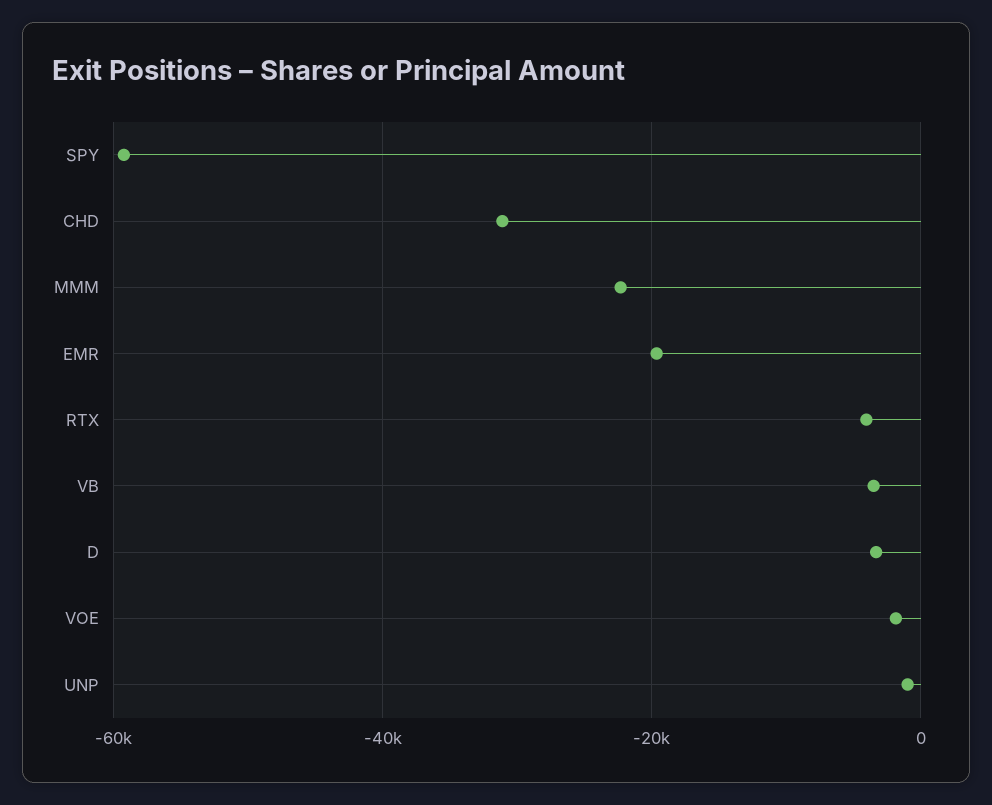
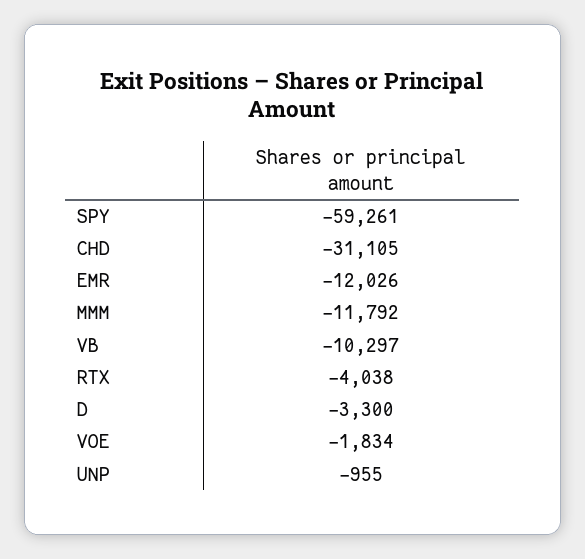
MMM: -22000 -> -11792
EMR: -20000 -> -12026
VB: -4000 -> -10297

